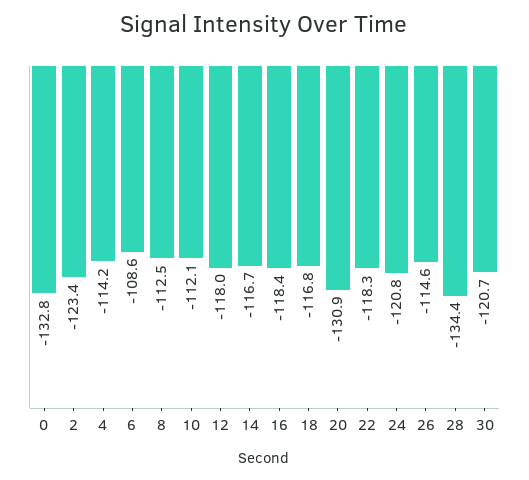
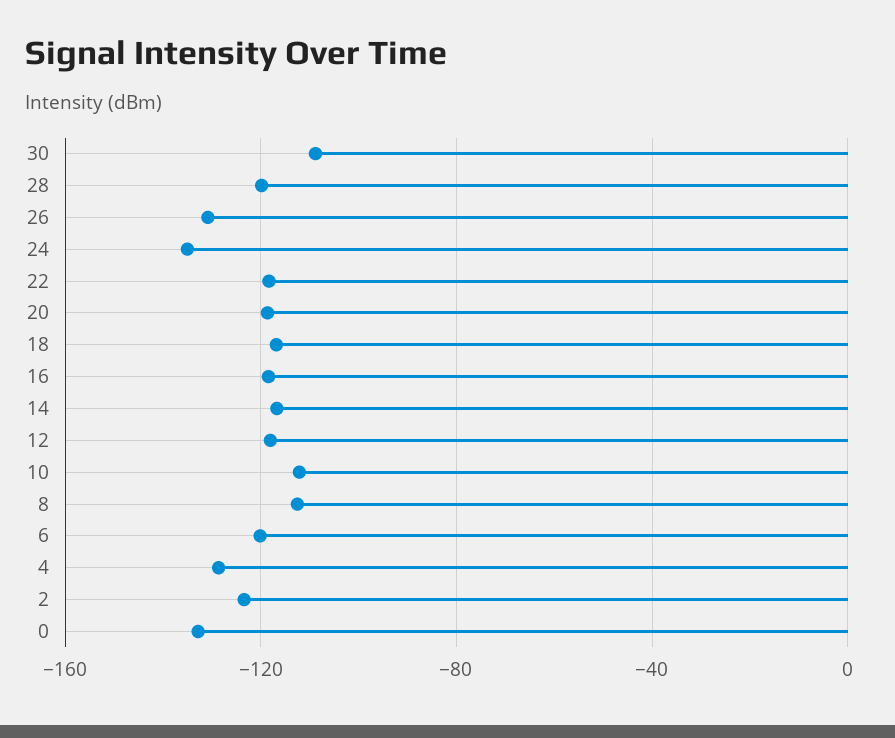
4: -114.2 -> -130
6: -108.6 -> -120
20: -130.9 -> -120
24: -120.8 -> -135
26: -114.6 -> -130
28: -134.4 -> -120
30: -120.7 -> -110

